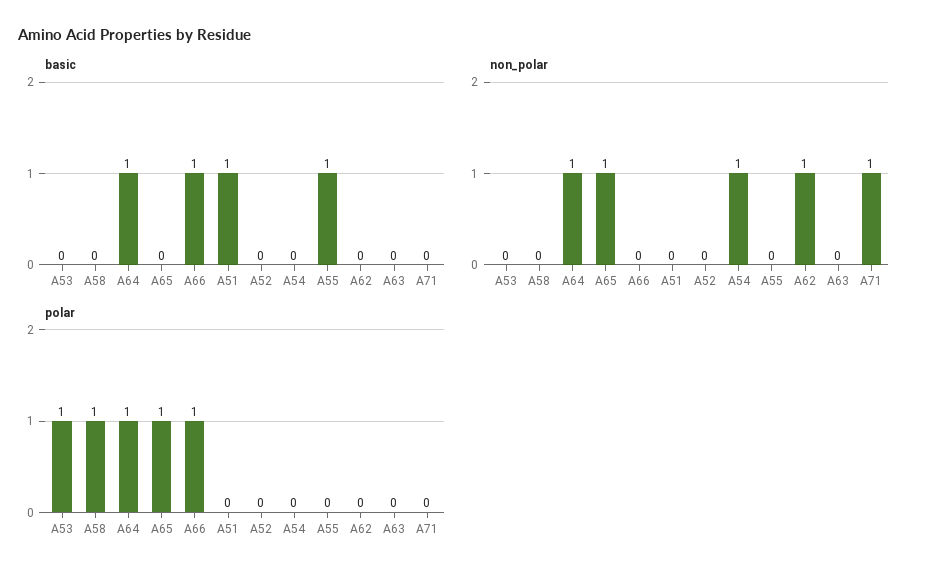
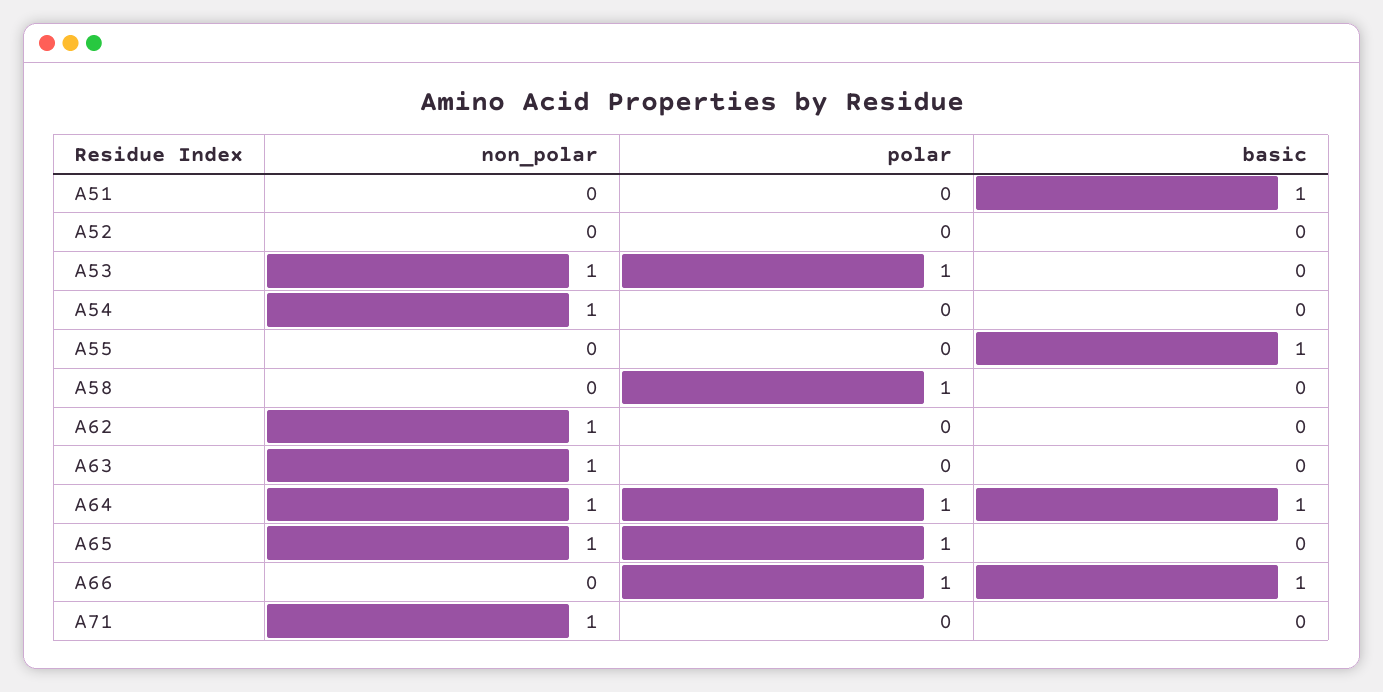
non_polar, A53: 0 -> 1
non_polar, A63: 0 -> 1

